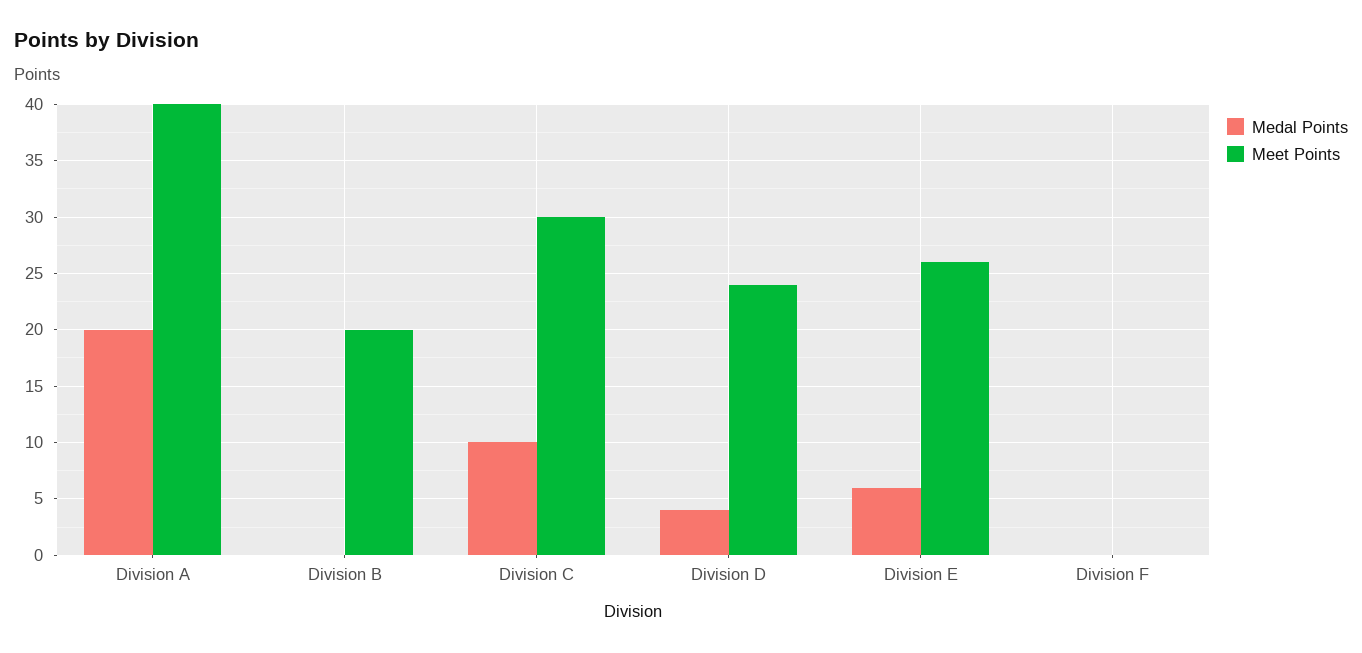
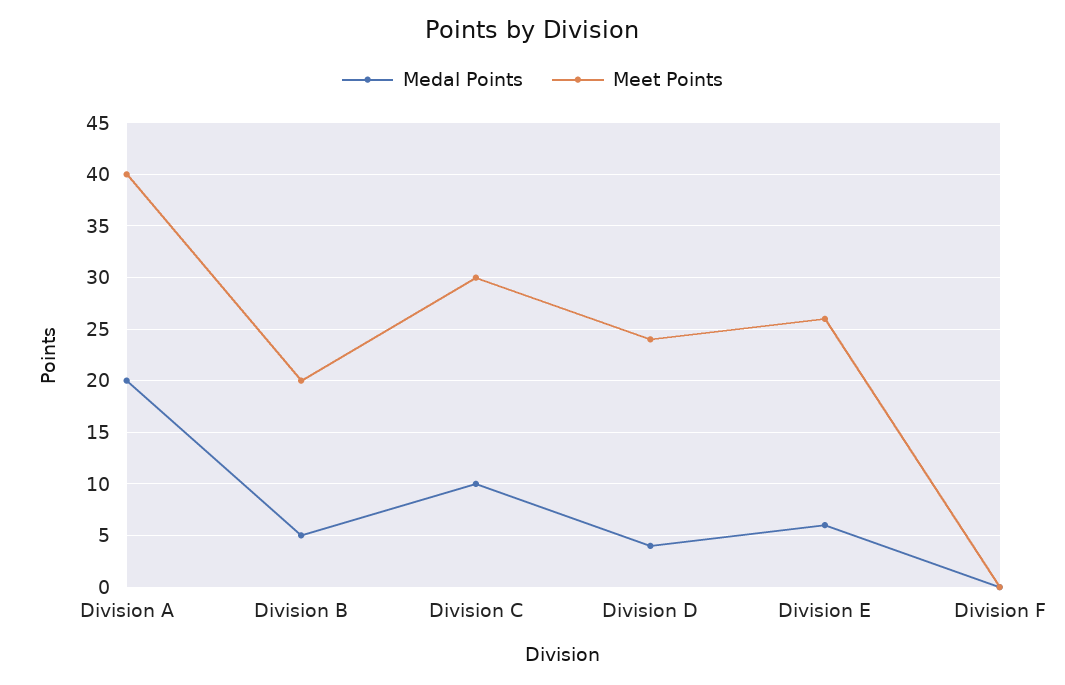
Medal Points, Division B: 0 -> 5

